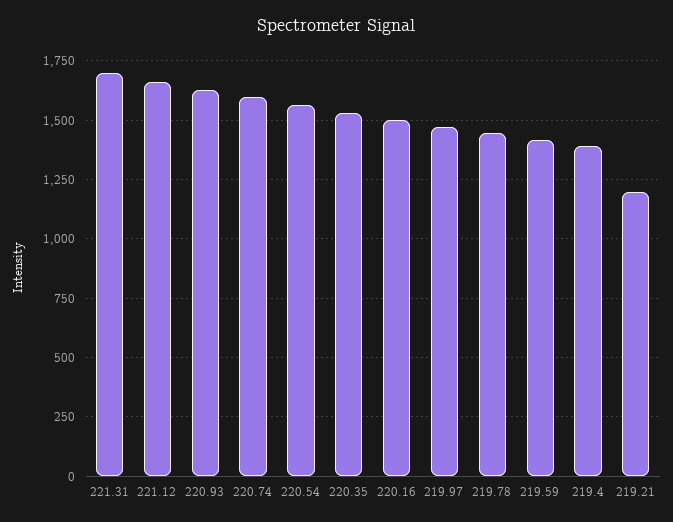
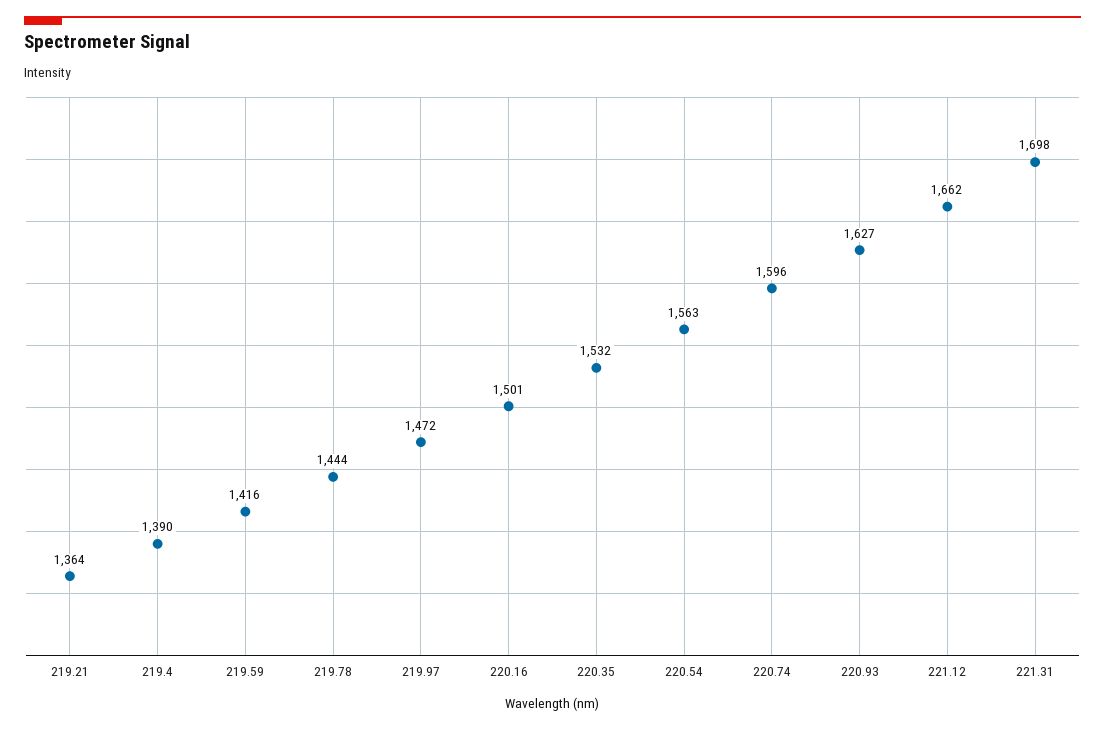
219.21: 1200 -> 1364

